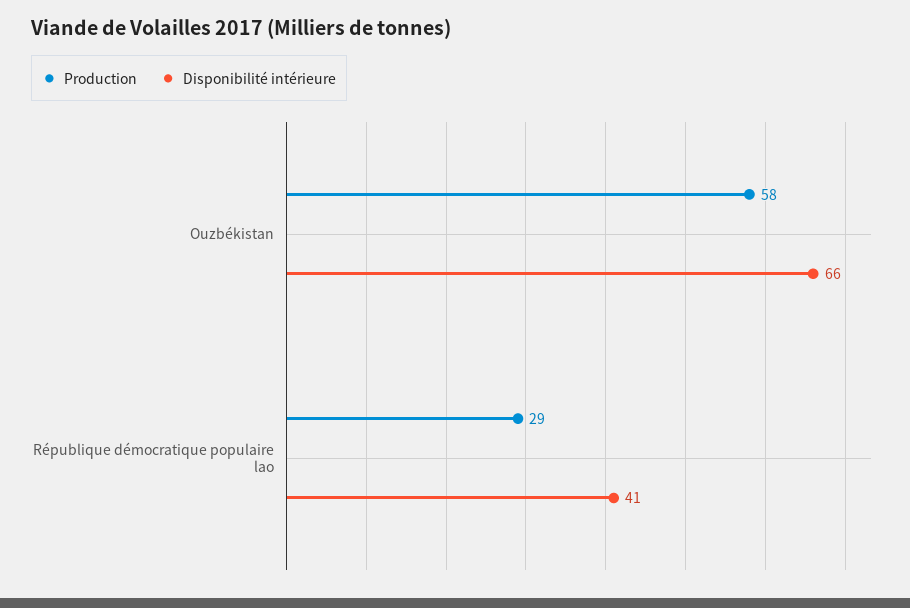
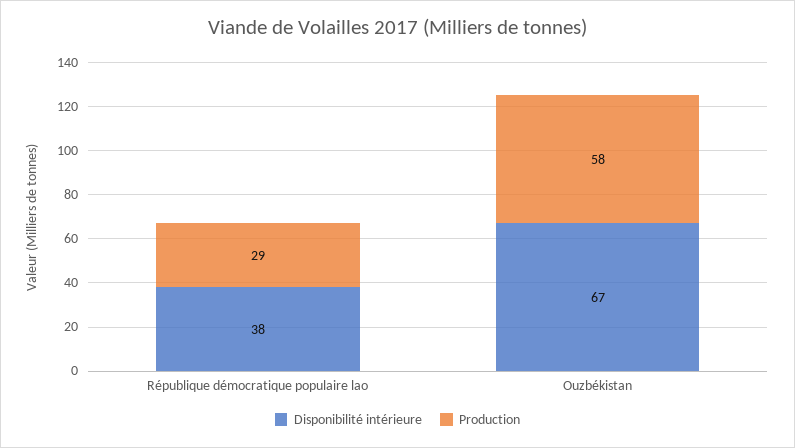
Disponibilité intérieure, Ouzbékistan: 66 -> 67
Disponibilité intérieure, République démocratique populaire lao: 41 -> 38

